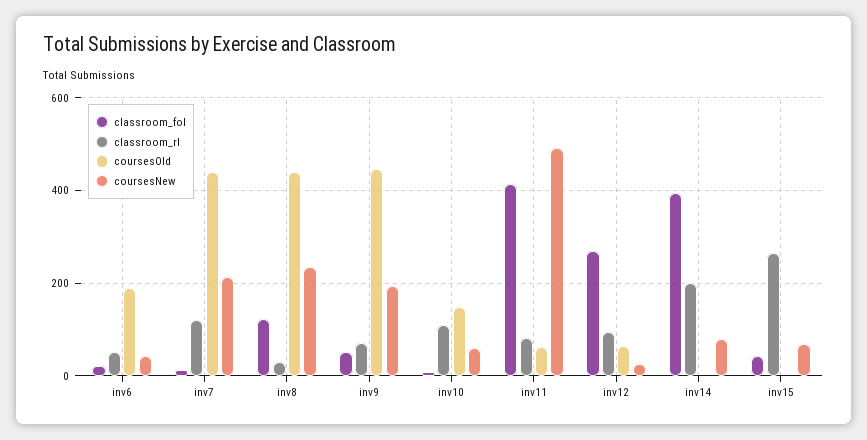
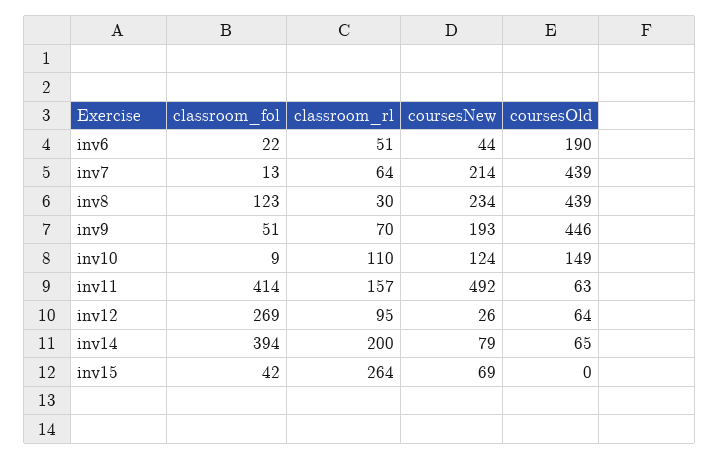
classroom_rl, inv7: 120 -> 64
coursesNew, inv10: 60 -> 124
classroom_rl, inv11: 80 -> 157
coursesOld, inv14: 0 -> 65

